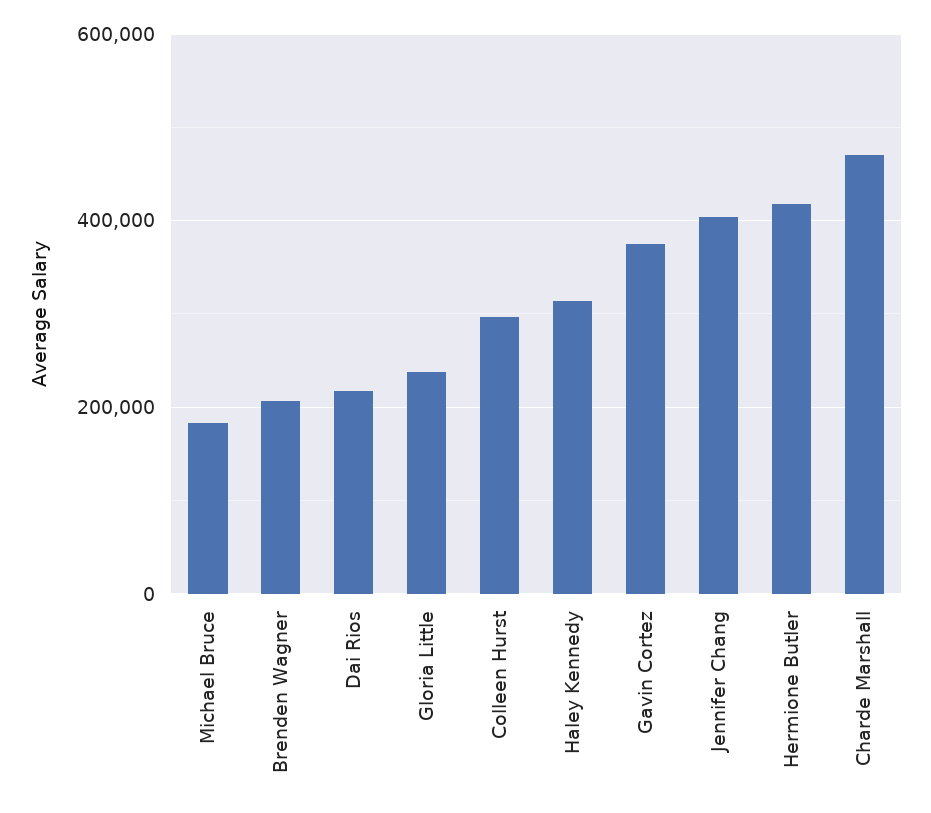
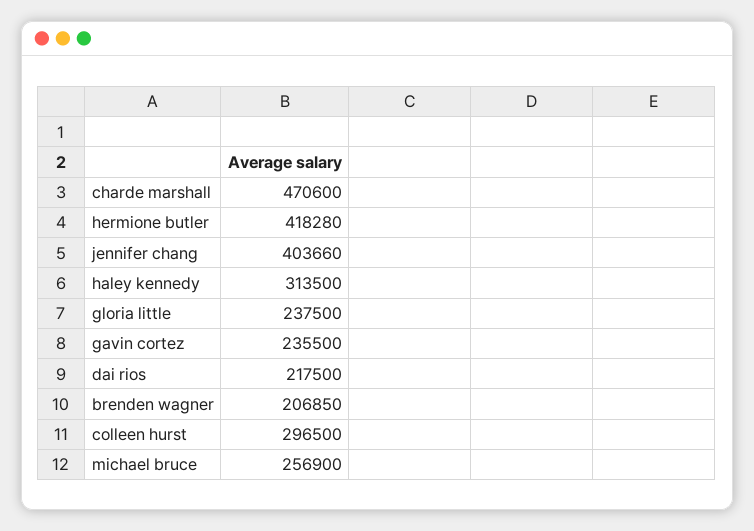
Michael Bruce: 180000 -> 256900
Gavin Cortez: 380000 -> 235500

